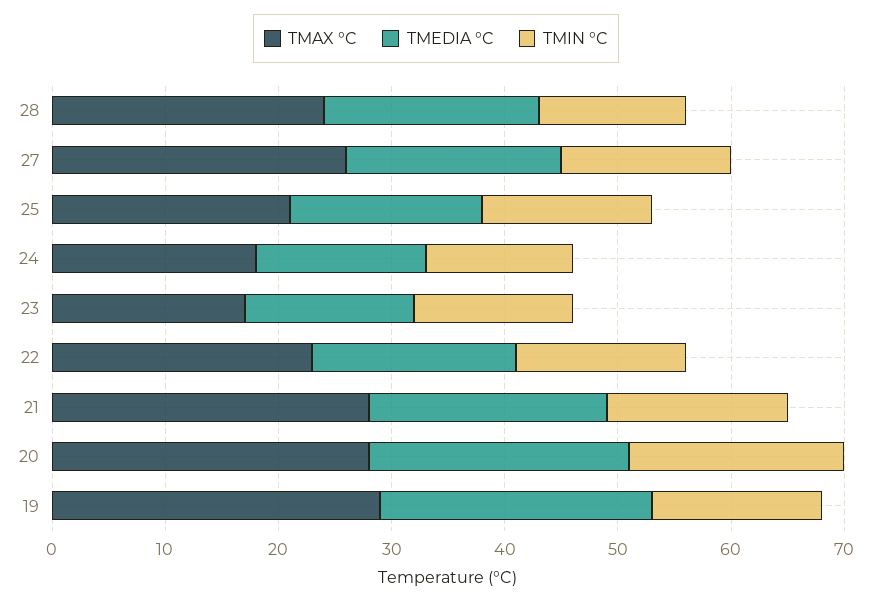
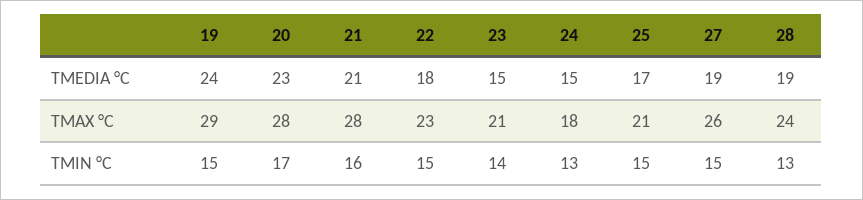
TMAX °C, 23: 17 -> 21
TMIN °C, 20: 19 -> 17

